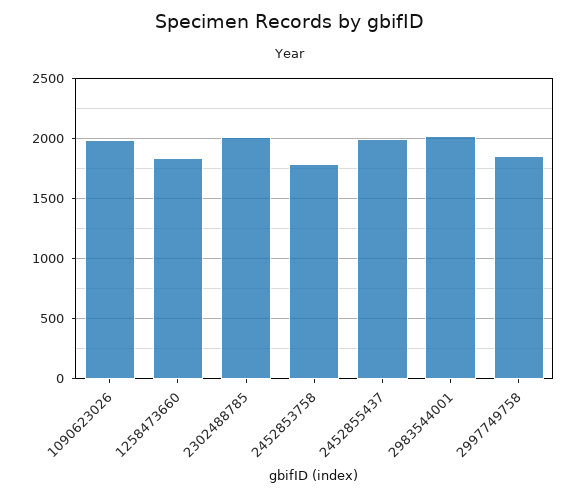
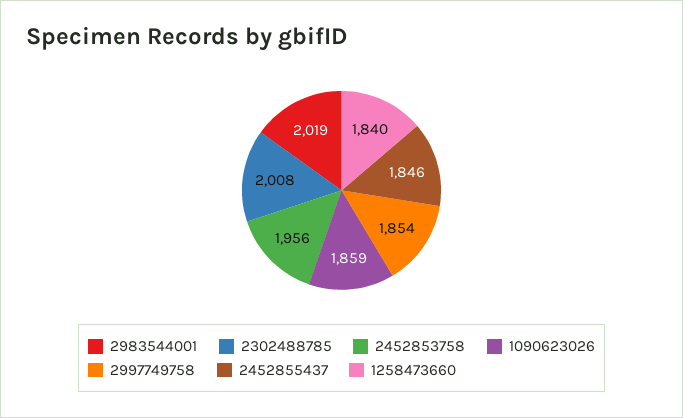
1090623026: 2000 -> 1859
2452853758: 1800 -> 1956
2452855437: 2000 -> 1846

